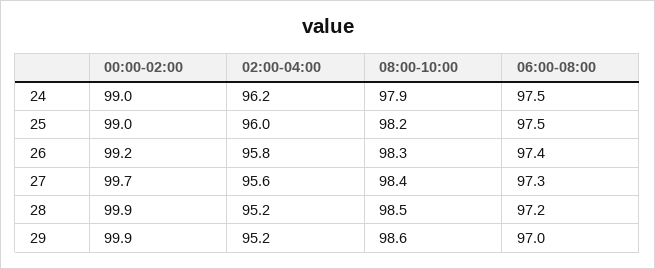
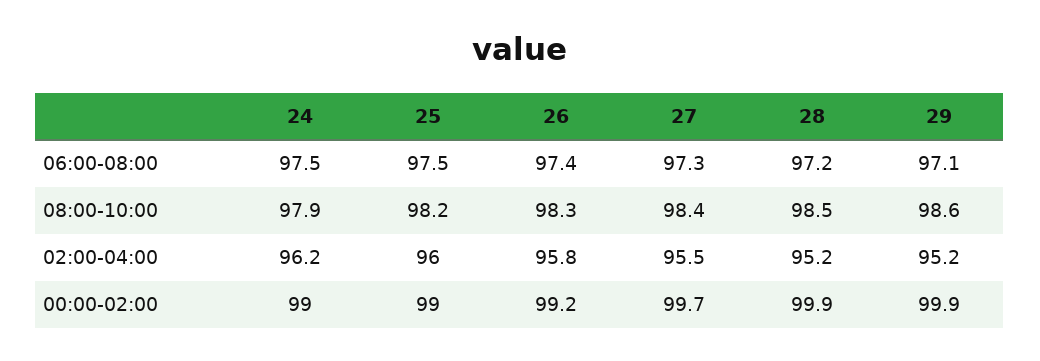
02:00-04:00, 27: 95.6 -> 95.5
06:00-08:00, 29: 97 -> 97.1

